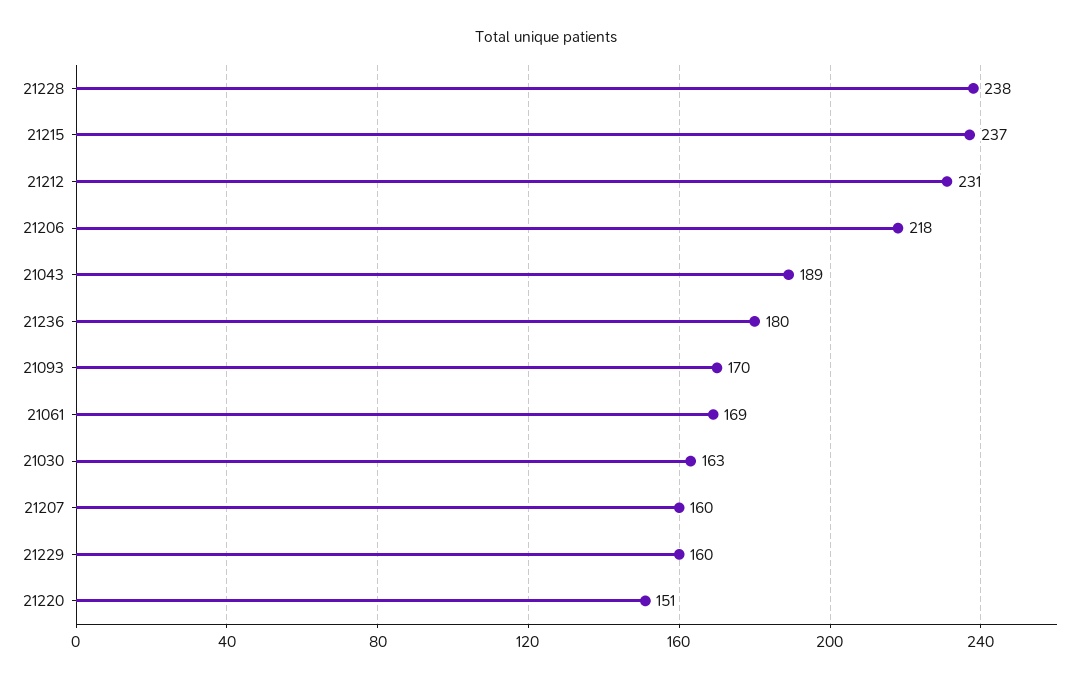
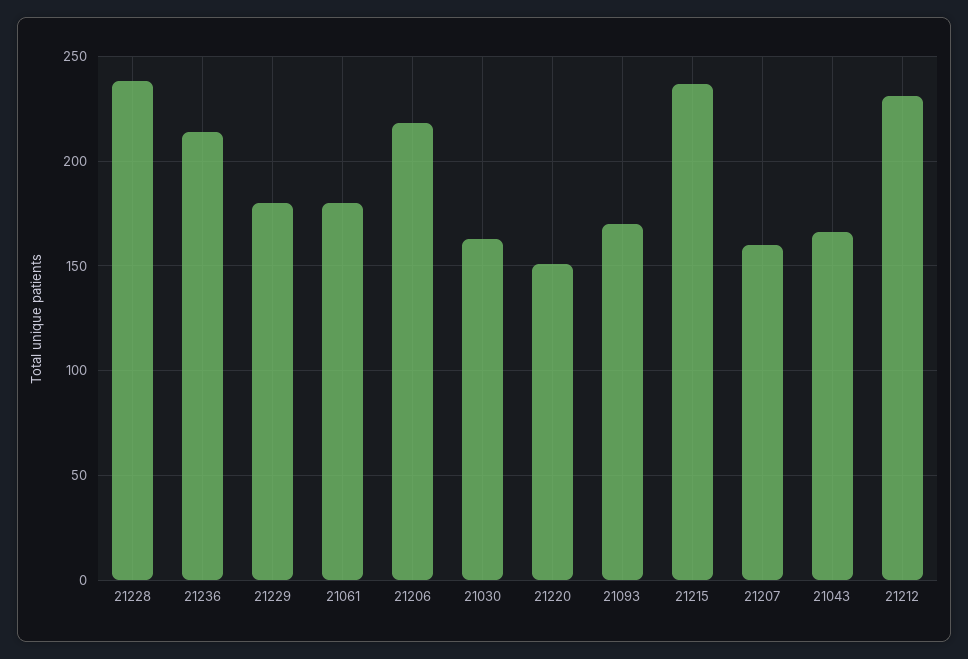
21043: 189 -> 165
21236: 180 -> 215
21061: 169 -> 180
21229: 160 -> 180

